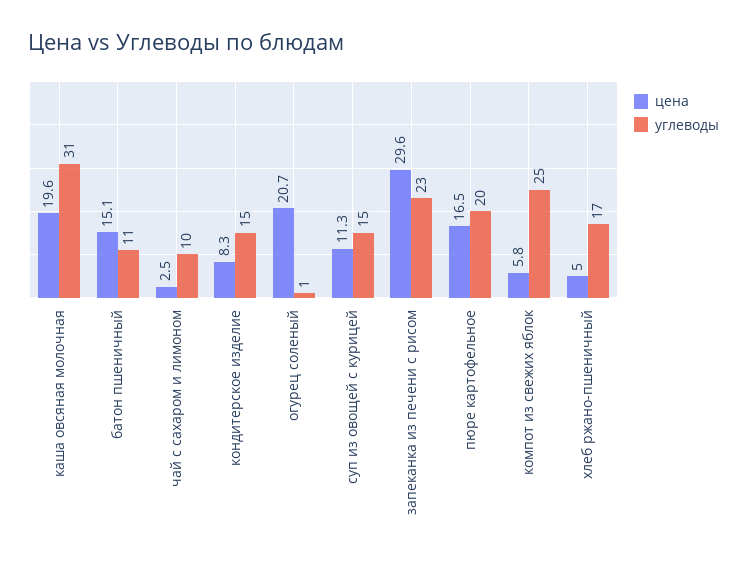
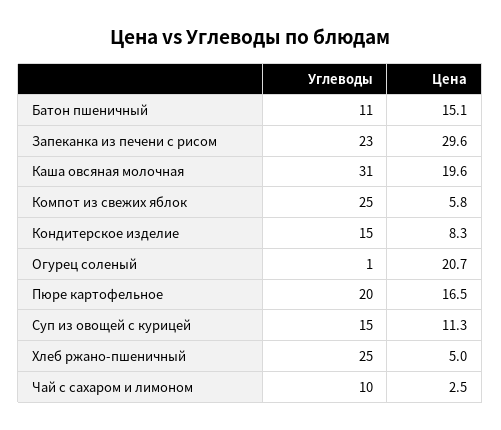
углеводы, хлеб ржано-пшеничный: 17 -> 25

